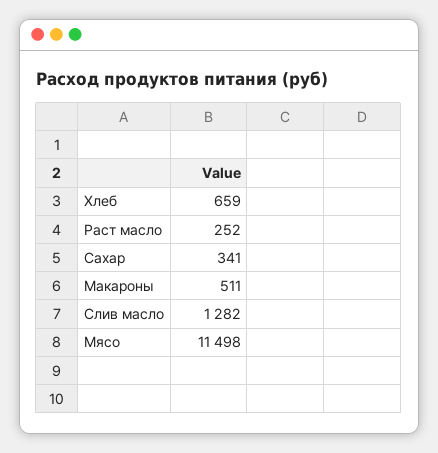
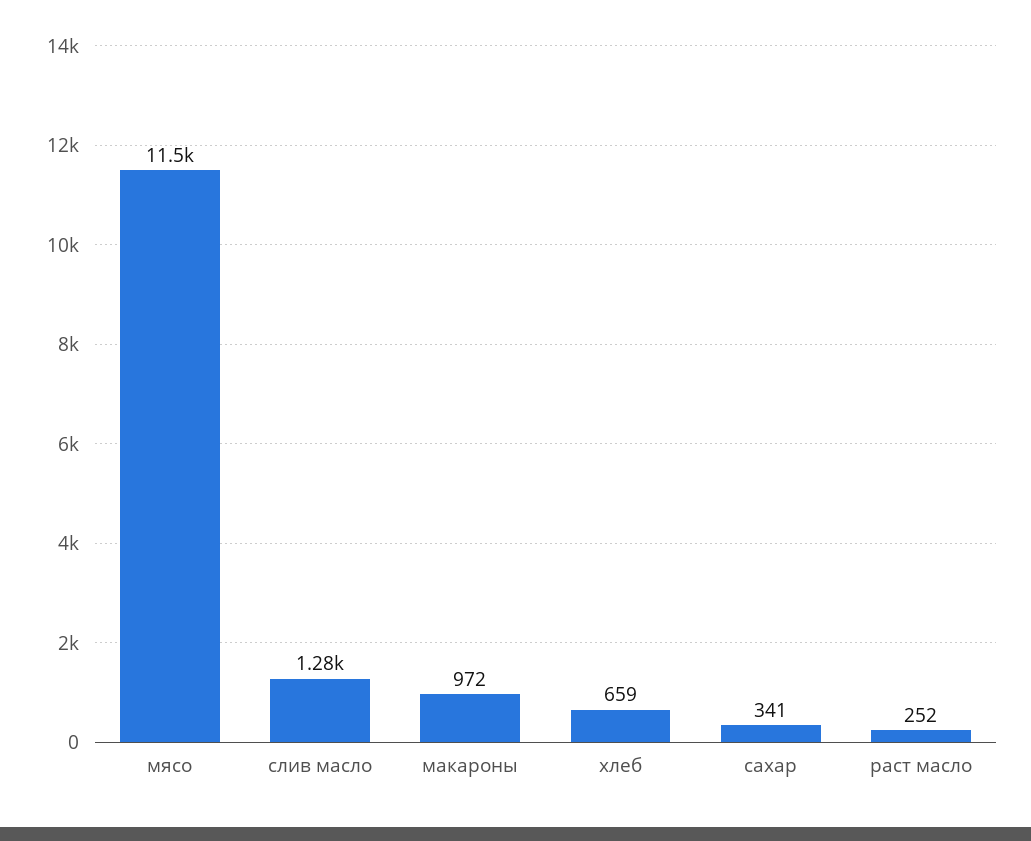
Макароны: 511 -> 972

